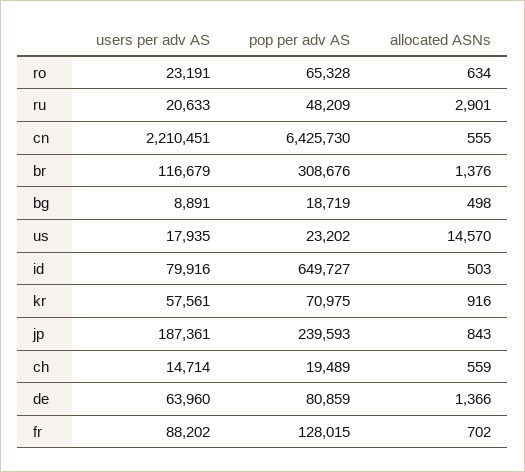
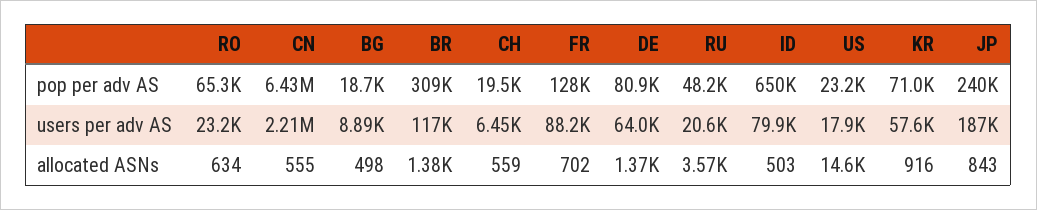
allocated ASNs, ru: 2901 -> 3570
users per adv AS, ch: 14714 -> 6450

